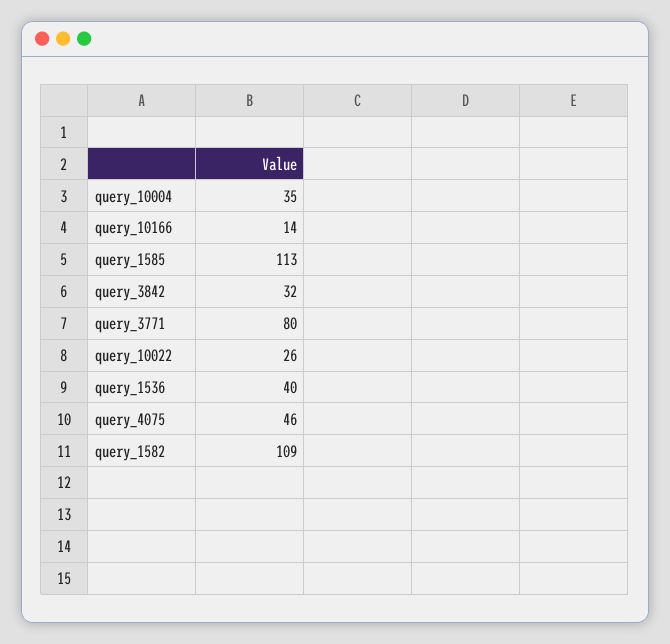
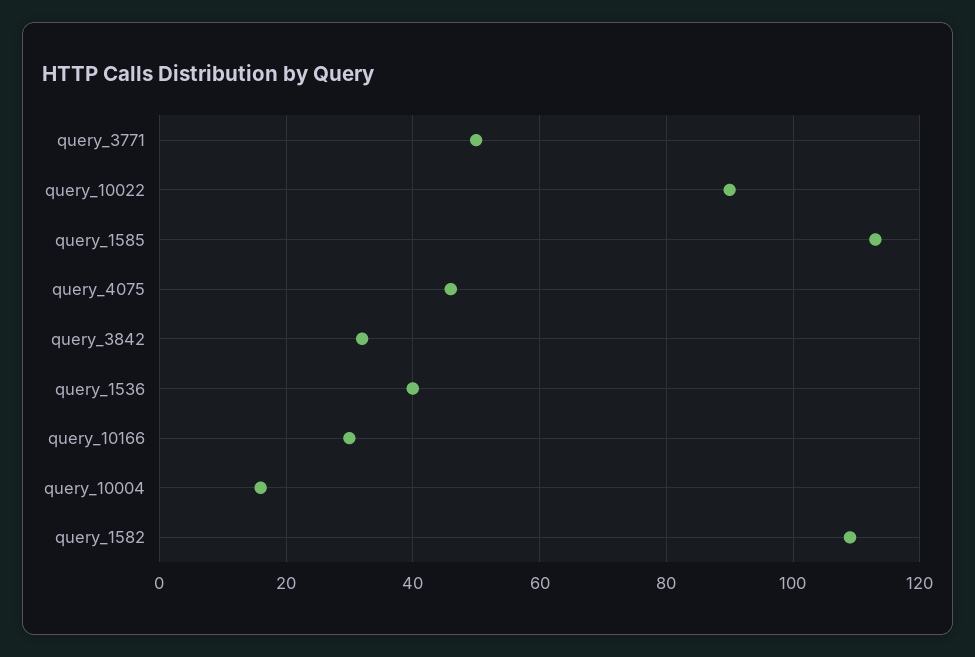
query_10004: 35 -> 15
query_10166: 14 -> 30
query_3771: 80 -> 50
query_10022: 26 -> 90

